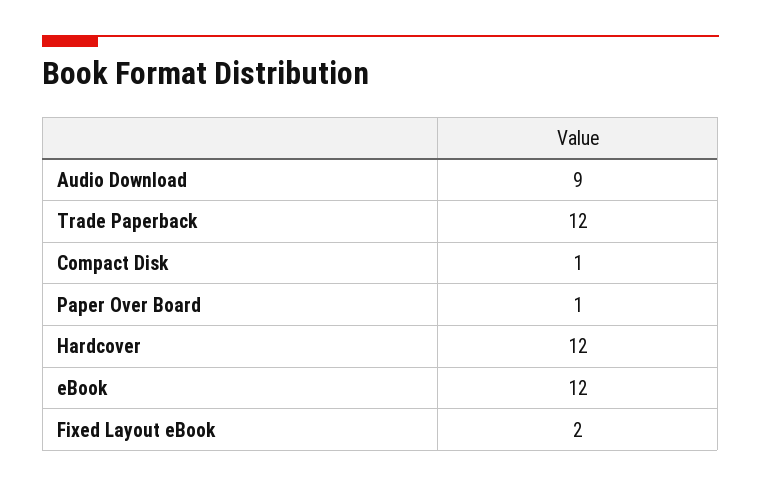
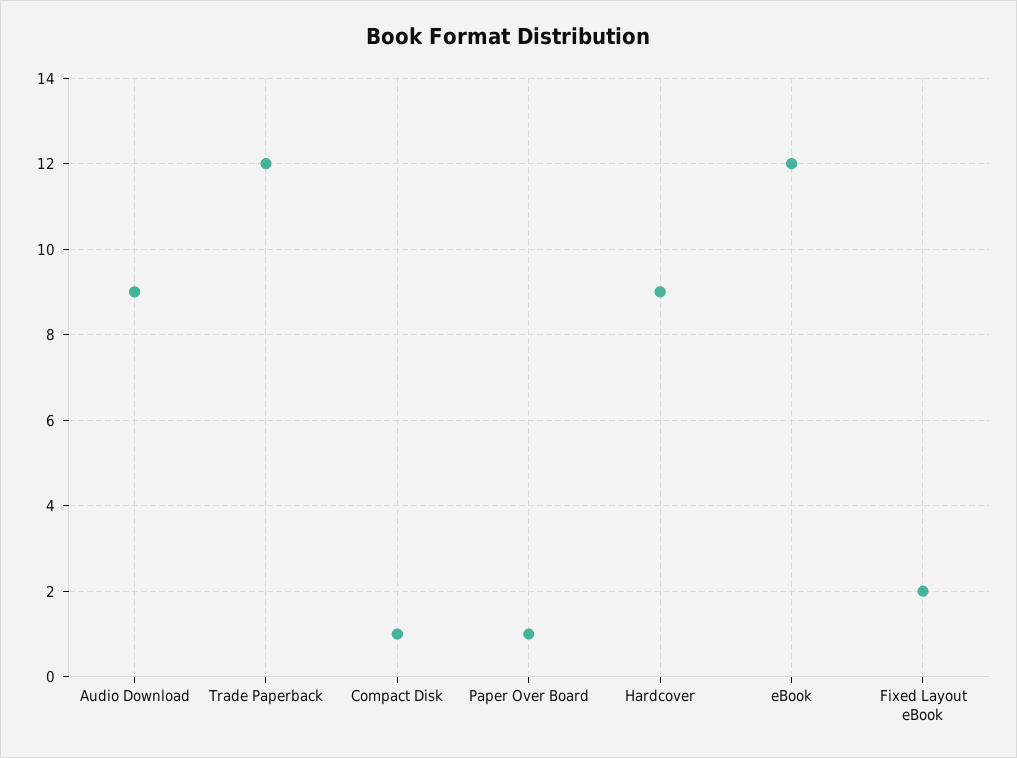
Hardcover: 12 -> 9

